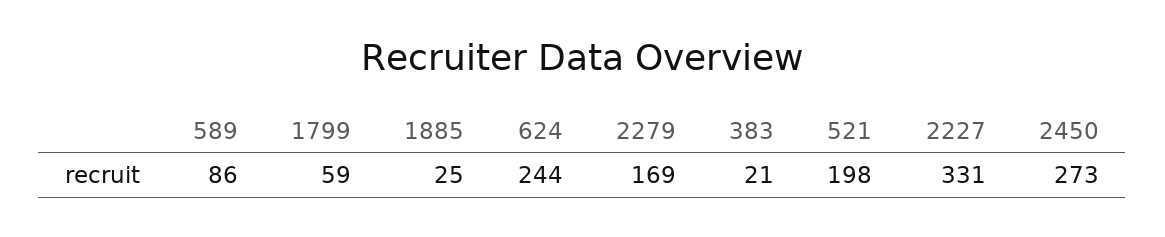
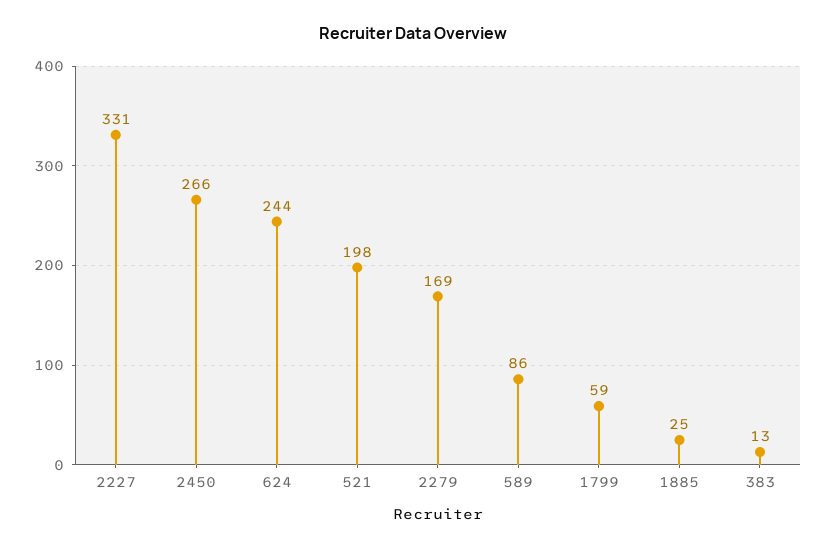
383: 21 -> 13
2450: 273 -> 266

